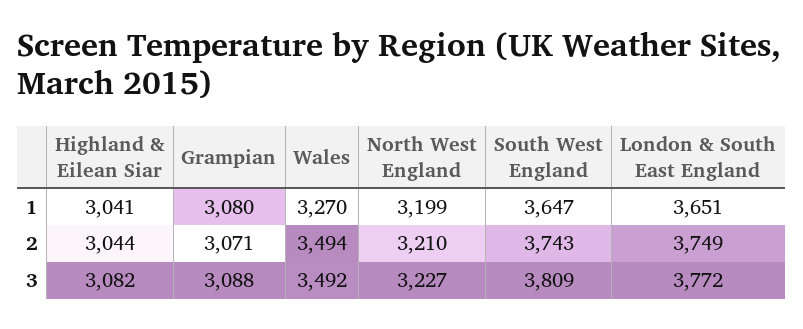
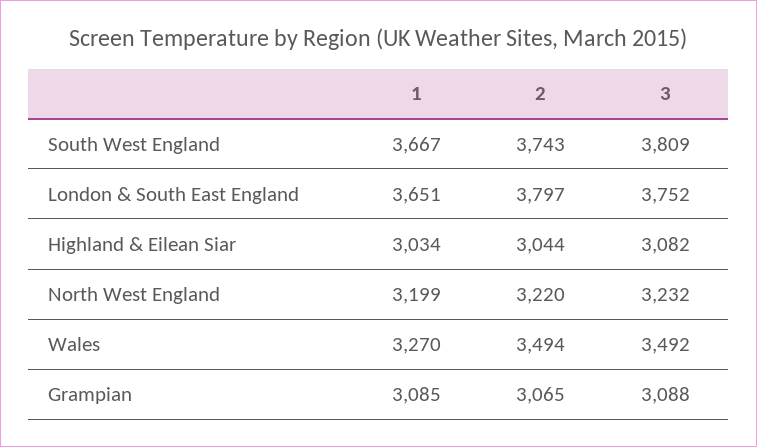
Highland & Eilean Siar, 1: 3041 -> 3034
Grampian, 1: 3080 -> 3085
South West England, 1: 3647 -> 3667
Grampian, 2: 3071 -> 3065
North West England, 2: 3210 -> 3220
London & South East England, 2: 3749 -> 3797
North West England, 3: 3227 -> 3232
London & South East England, 3: 3772 -> 3752

